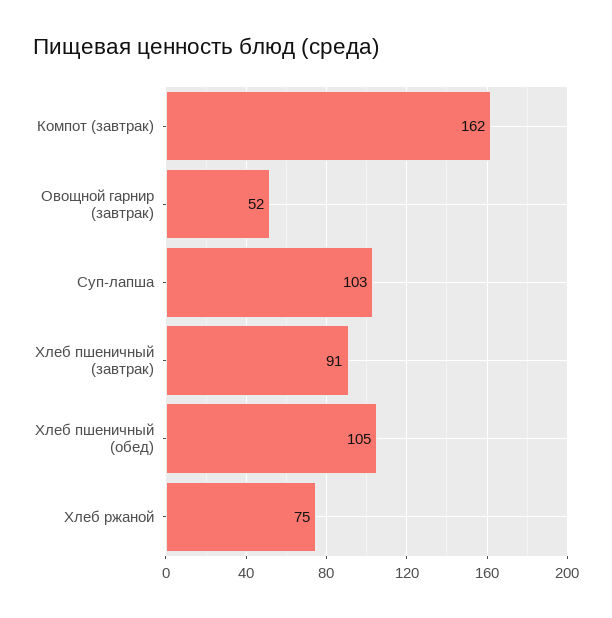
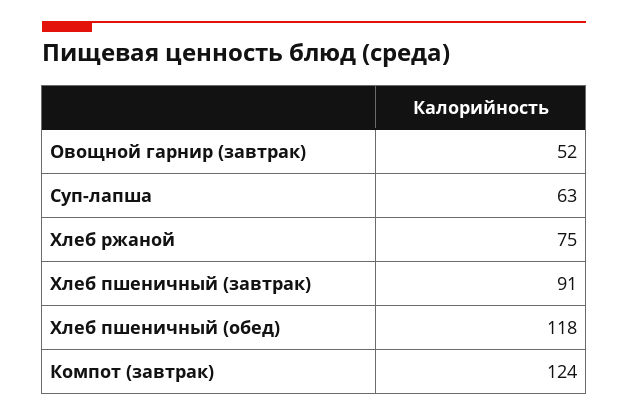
Компот (завтрак): 162 -> 124
Суп-лапша: 103 -> 63
Хлеб пшеничный (обед): 105 -> 118

